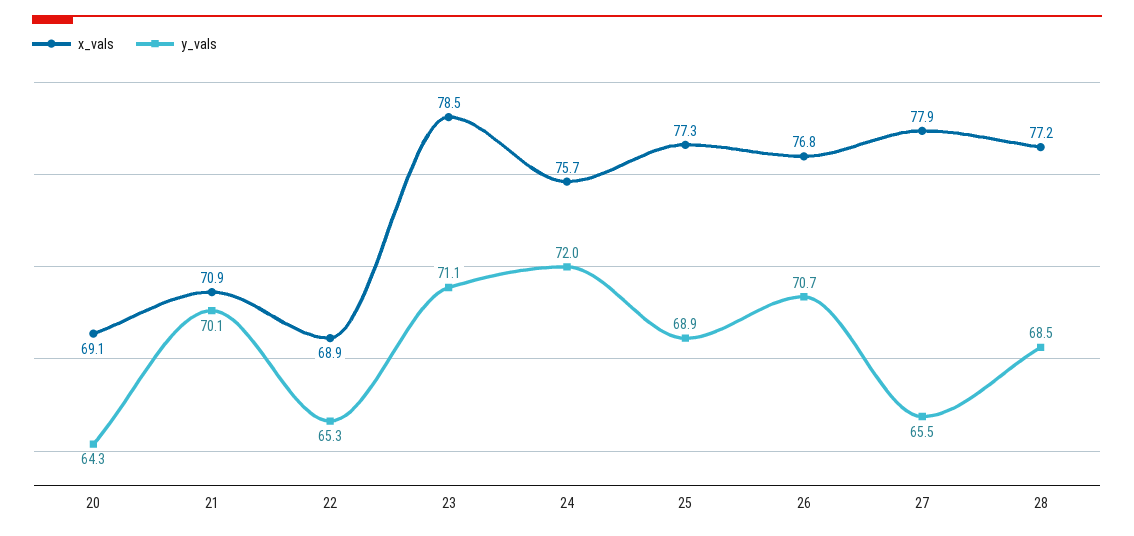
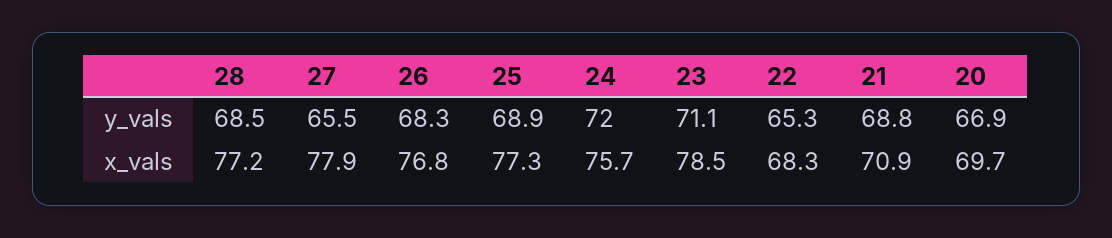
x_vals, 20: 69.1 -> 69.7
y_vals, 20: 64.3 -> 66.9
y_vals, 21: 70.1 -> 68.8
x_vals, 22: 68.9 -> 68.3
y_vals, 26: 70.7 -> 68.3

